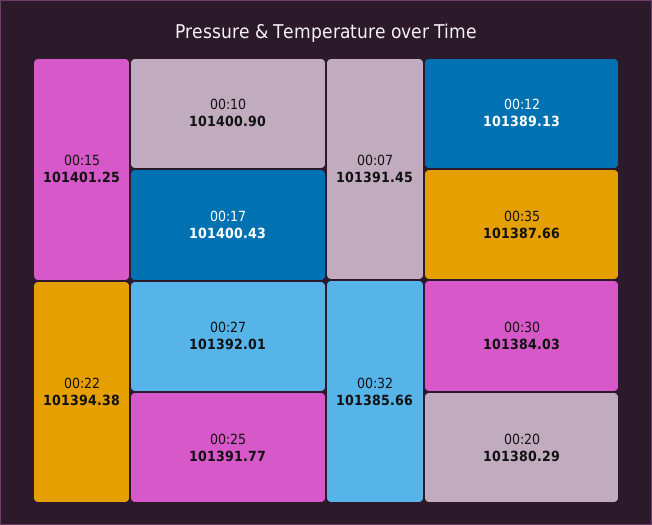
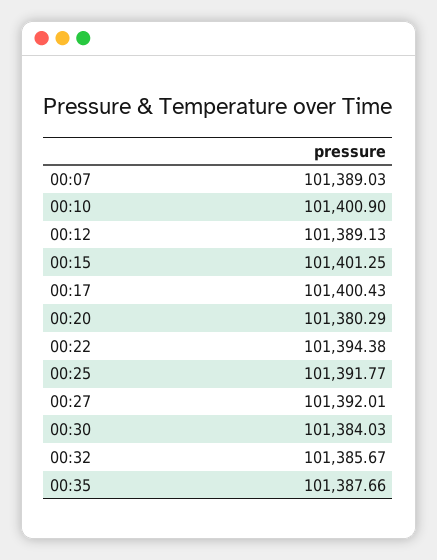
00:07: 101391.45 -> 101389.03
00:32: 101385.66 -> 101385.67

